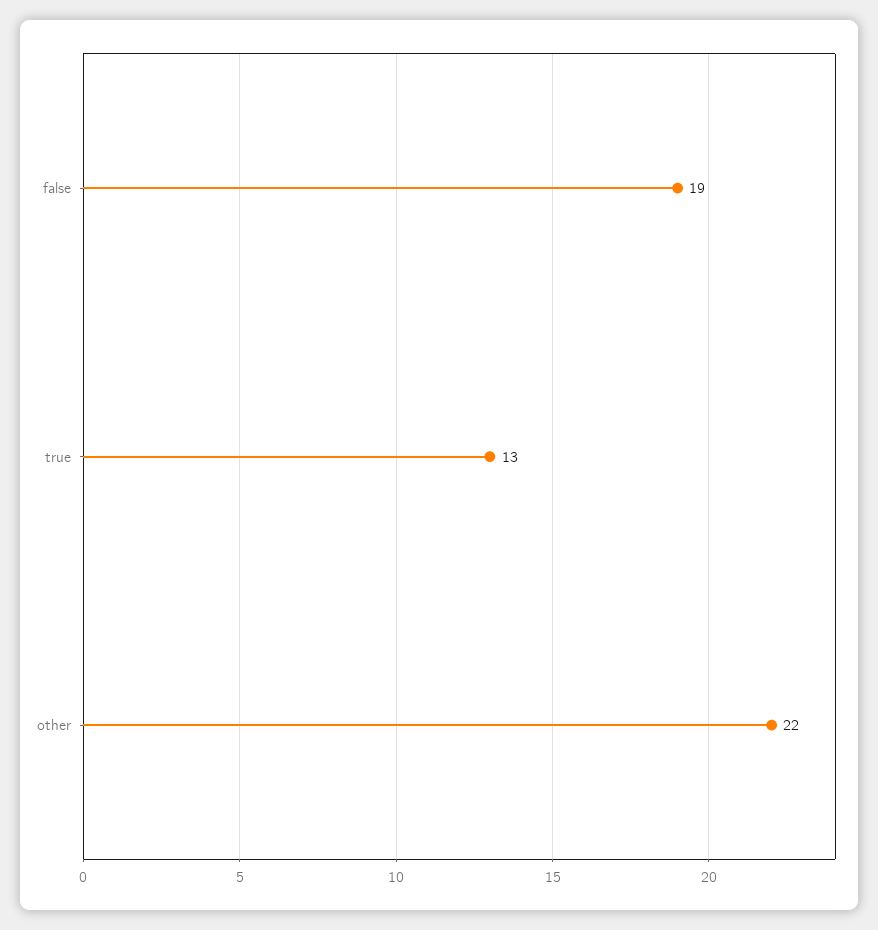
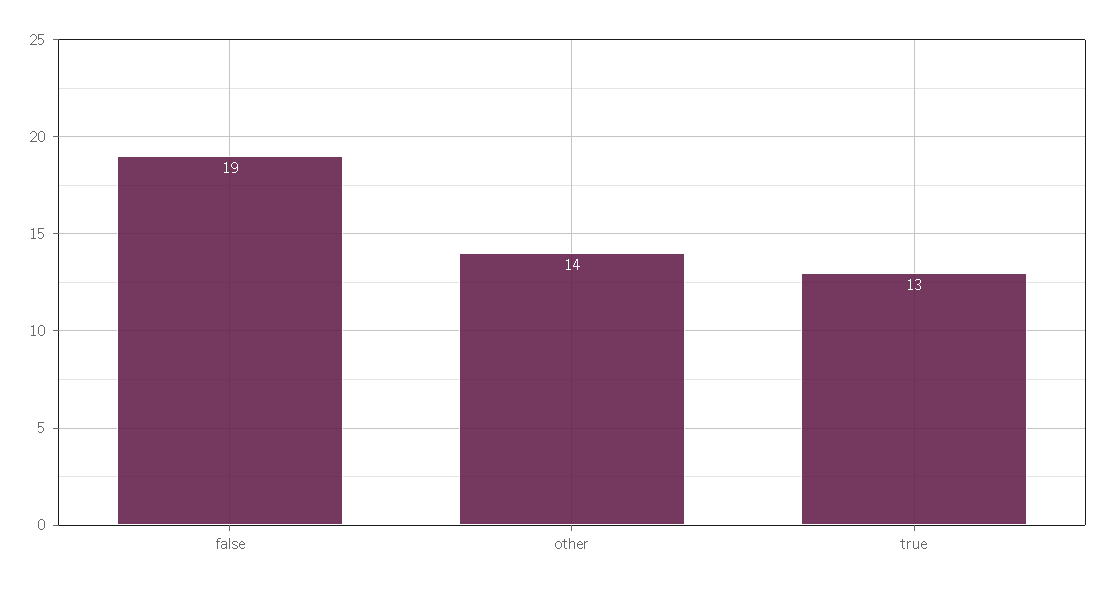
other: 22 -> 14

